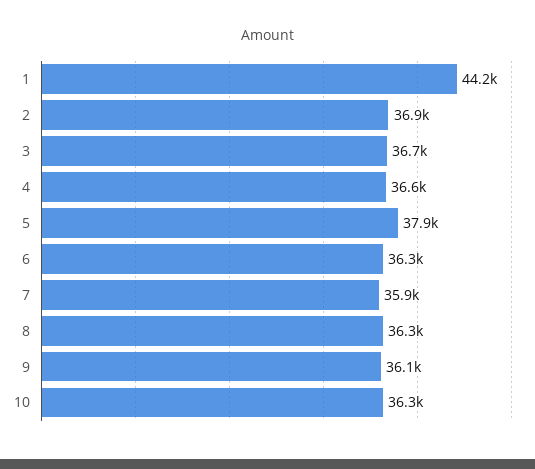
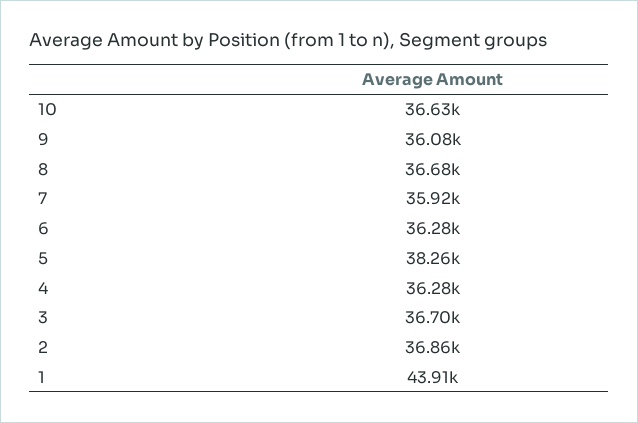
1: 44200 -> 43910
4: 36600 -> 36280
5: 37900 -> 38260
8: 36300 -> 36680
10: 36300 -> 36630

